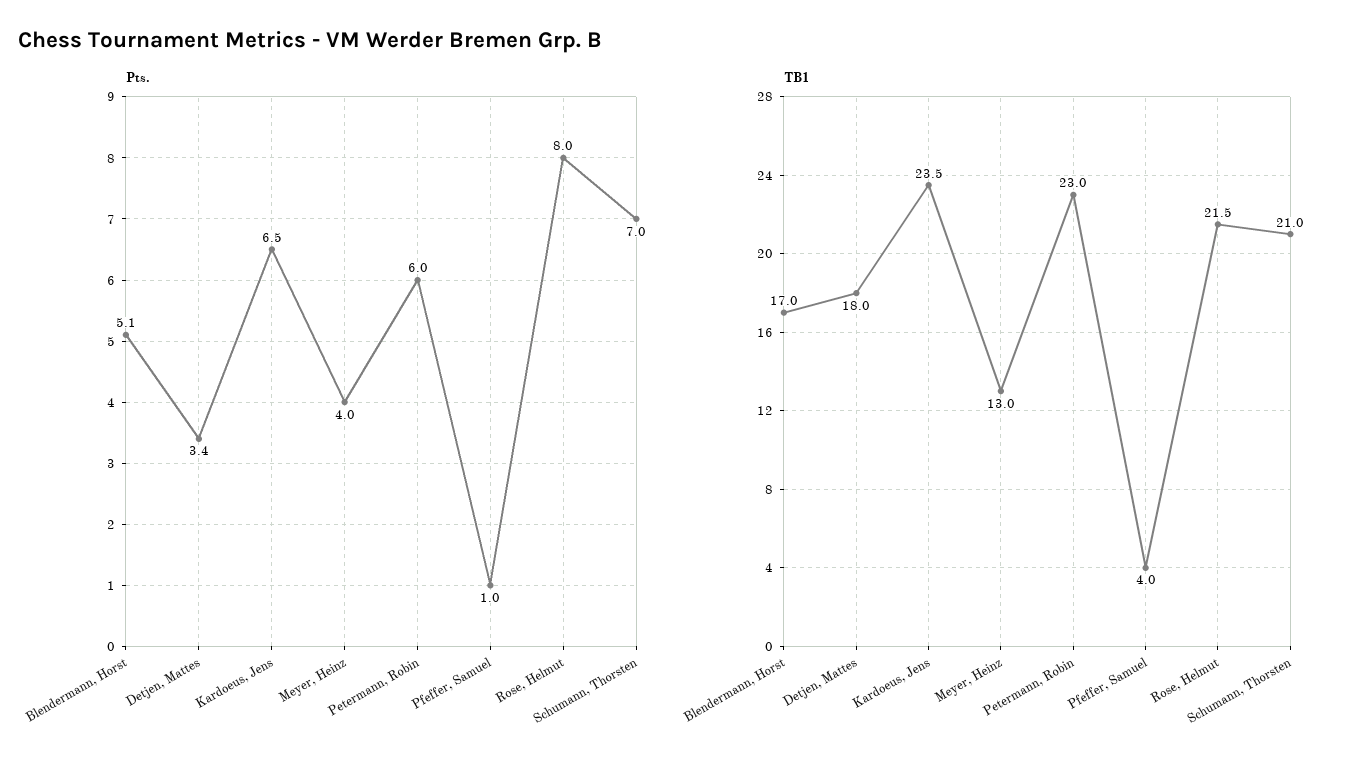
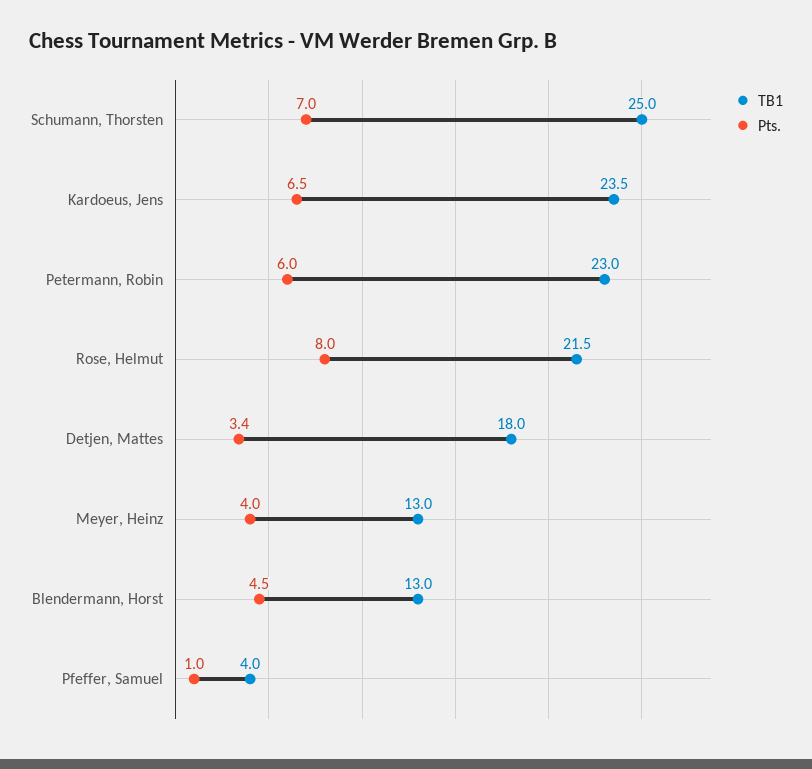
Pts., Blendermann, Horst: 5.1 -> 4.5
TB1, Blendermann, Horst: 17 -> 13
TB1, Schumann, Thorsten: 21 -> 25

